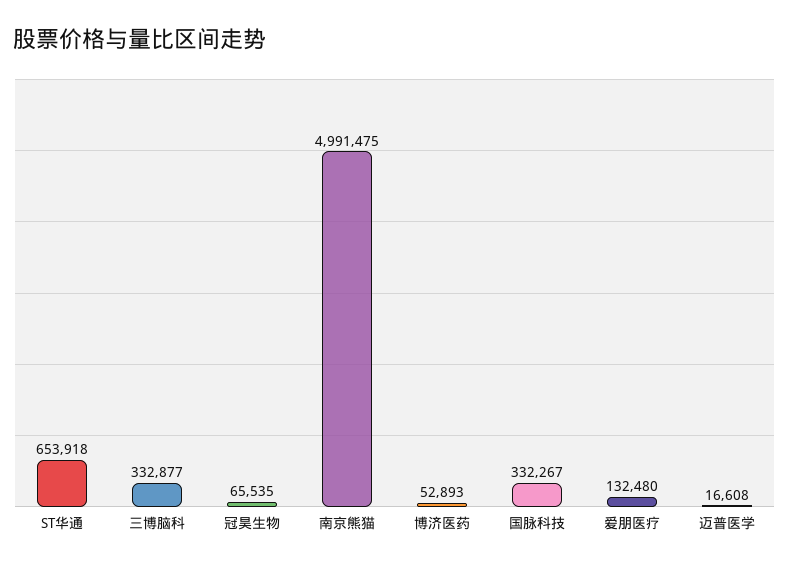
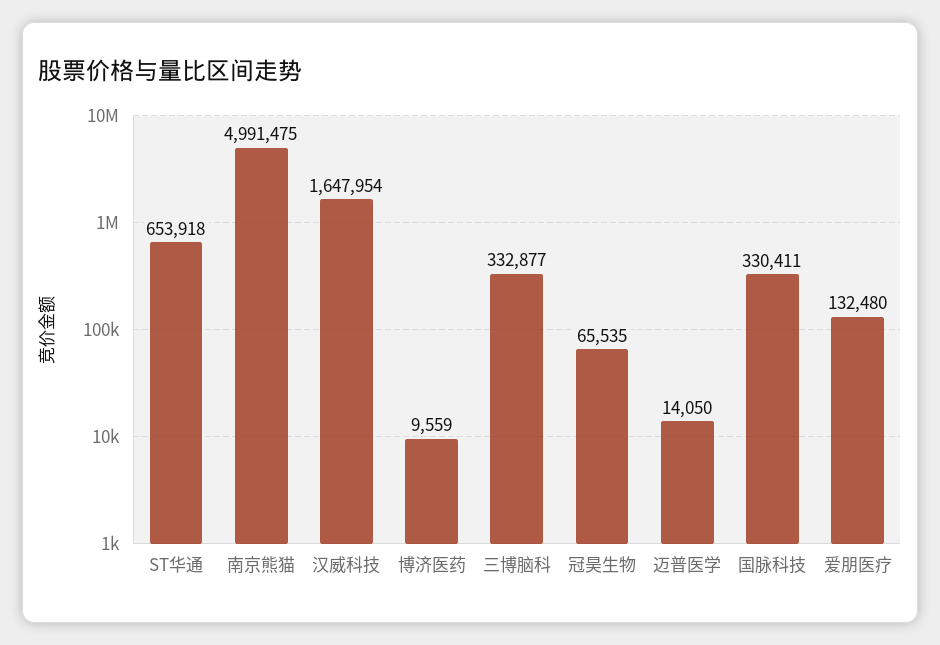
博济医药: 52893 -> 9559
国脉科技: 332267 -> 330411
迈普医学: 16608 -> 14050
汉威科技: none -> 1647954

